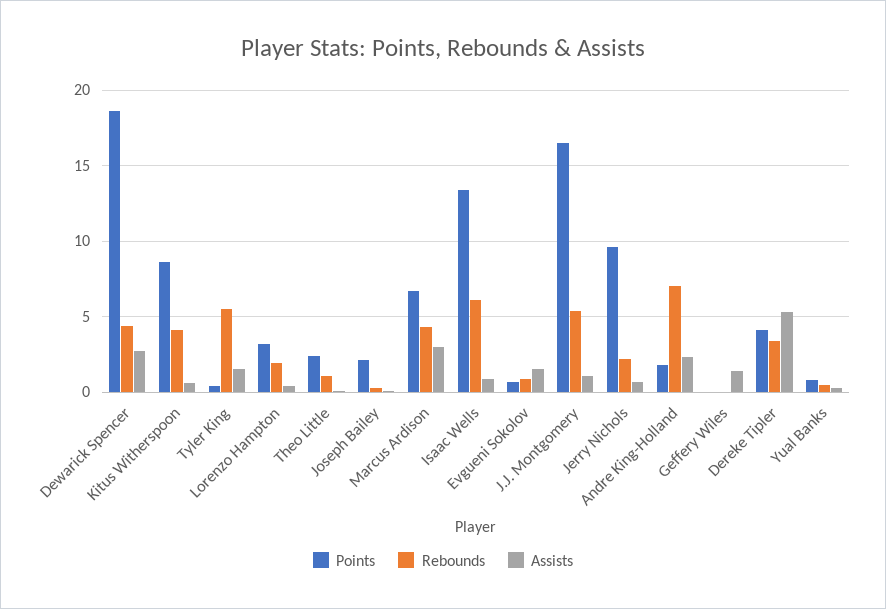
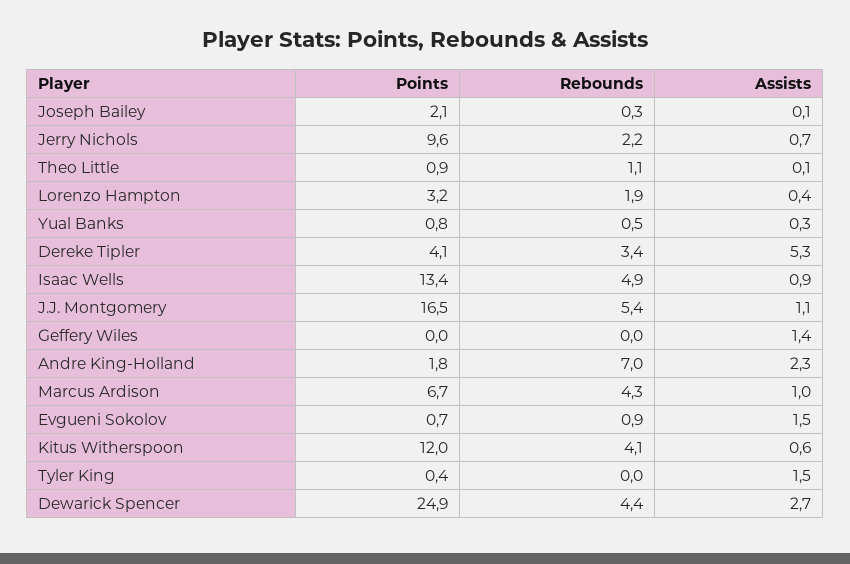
Points, Dewarick Spencer: 18.5 -> 24.9
Points, Kitus Witherspoon: 8.5 -> 12
Rebounds, Tyler King: 5.5 -> 0
Points, Theo Little: 2.5 -> 0.9
Assists, Marcus Ardison: 3 -> 1
Rebounds, Isaac Wells: 6 -> 4.9

